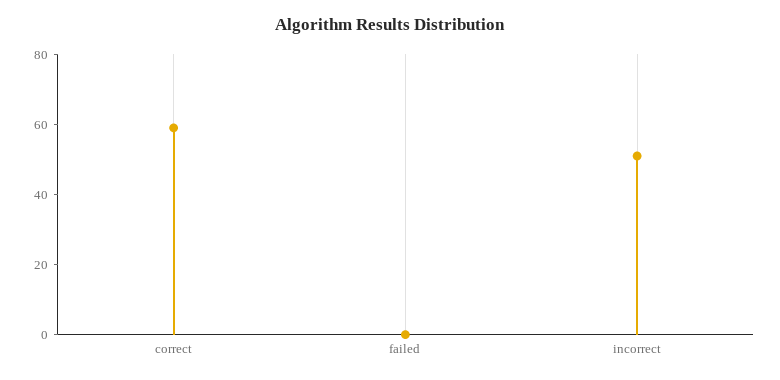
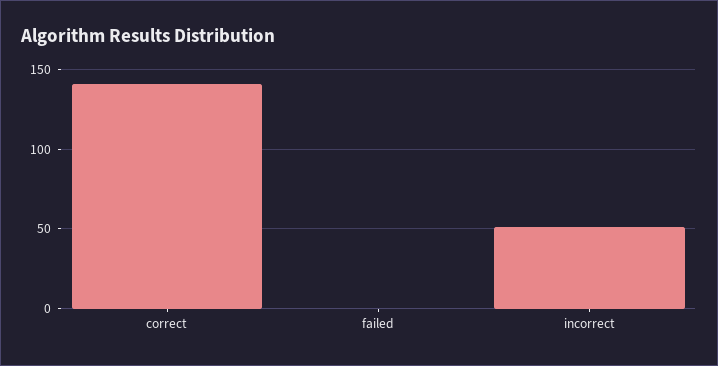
correct: 60 -> 140

